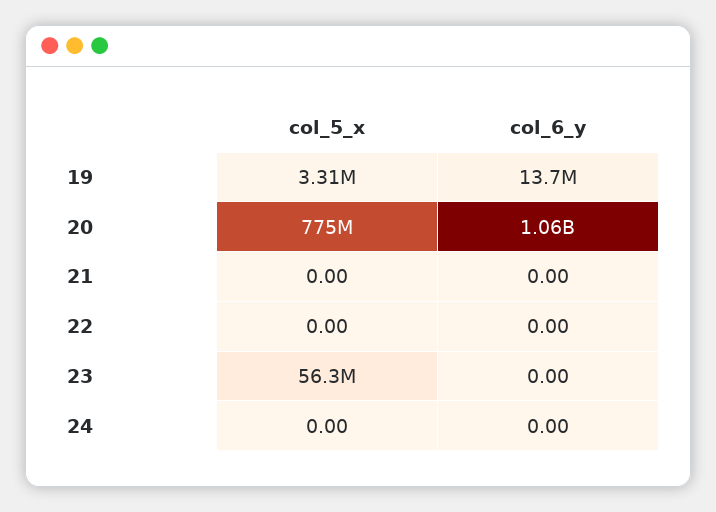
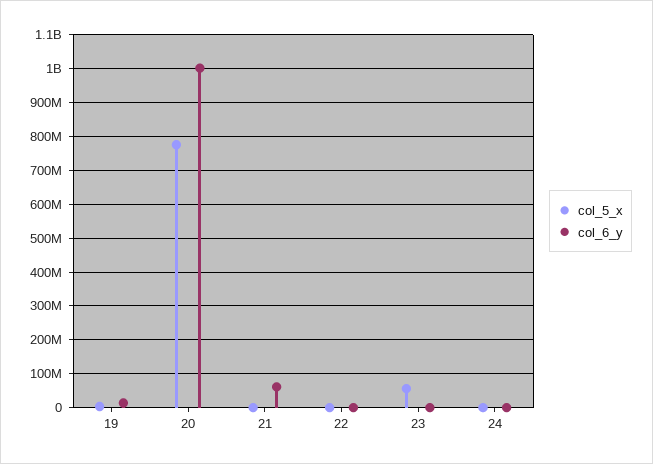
col_6_y, 20: 1060000000 -> 1000000000
col_6_y, 21: 0 -> 60000000

